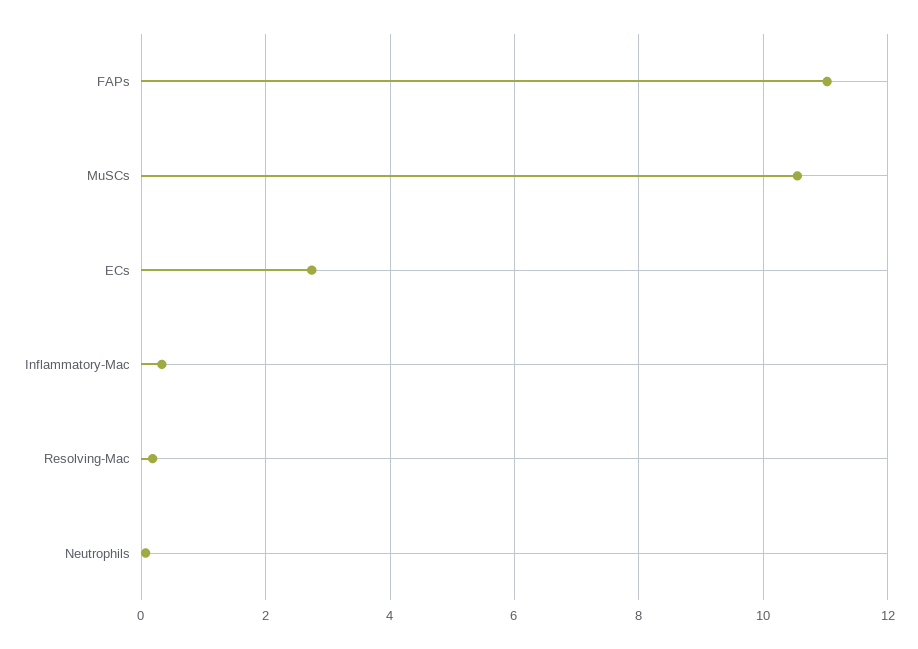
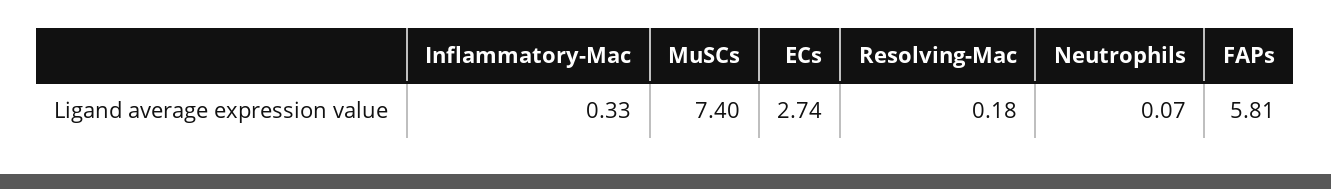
FAPs: 11 -> 5.81
MuSCs: 10.6 -> 7.4

